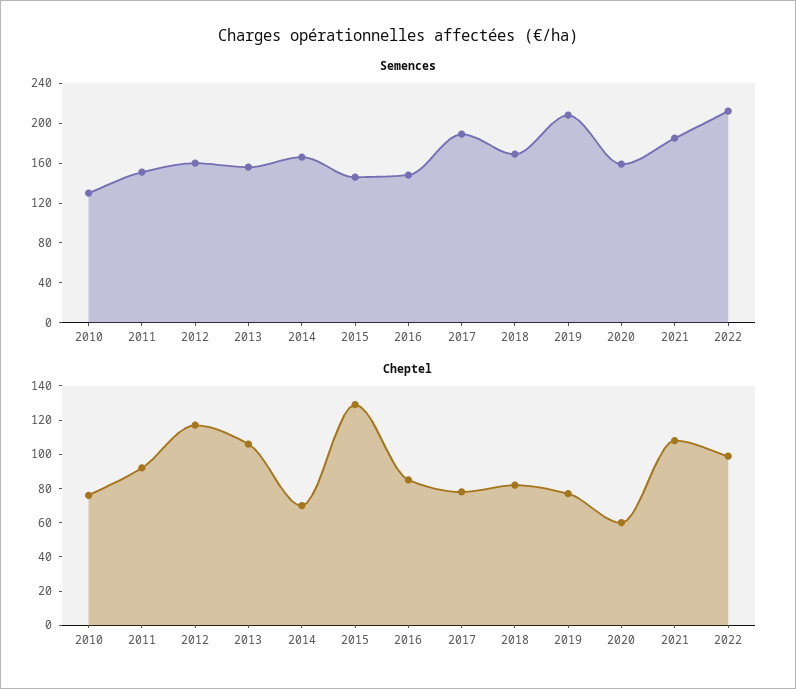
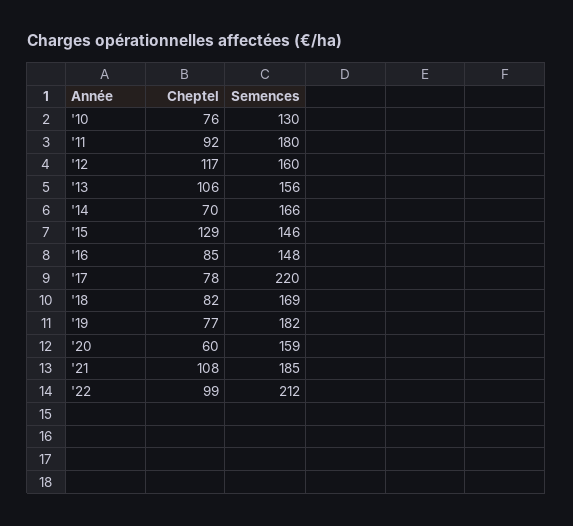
Semences, 2011: 150 -> 180
Semences, 2017: 190 -> 220
Semences, 2019: 210 -> 182

